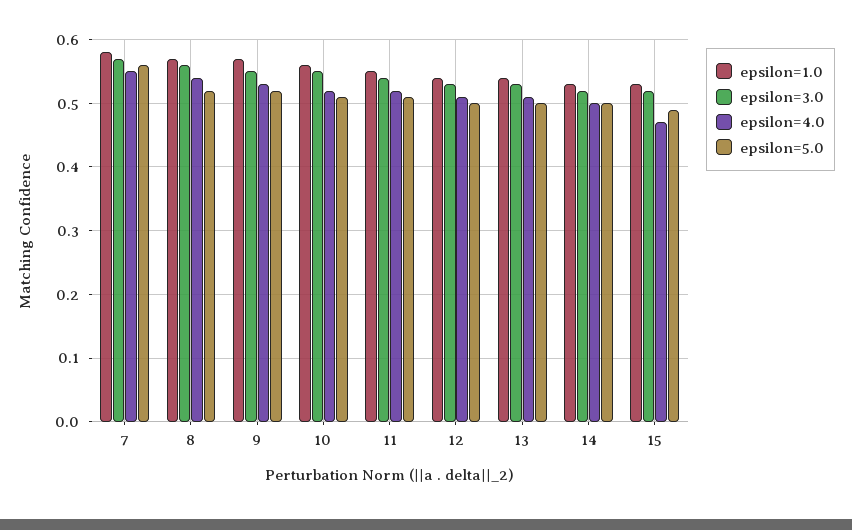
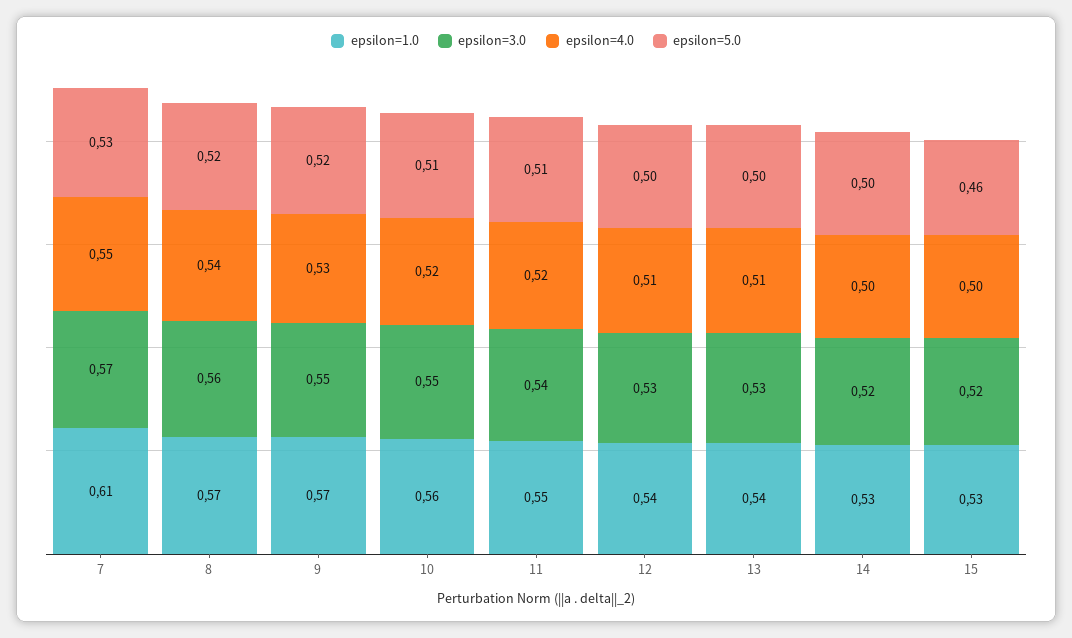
epsilon=1.0, 7: 0.58 -> 0.61
epsilon=5.0, 7: 0.56 -> 0.53
epsilon=4.0, 15: 0.47 -> 0.5
epsilon=5.0, 15: 0.49 -> 0.46

